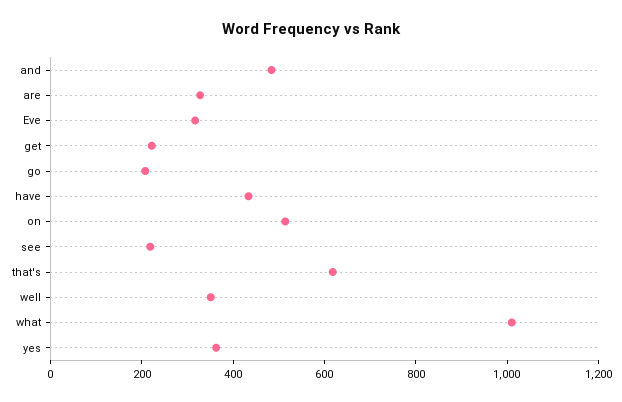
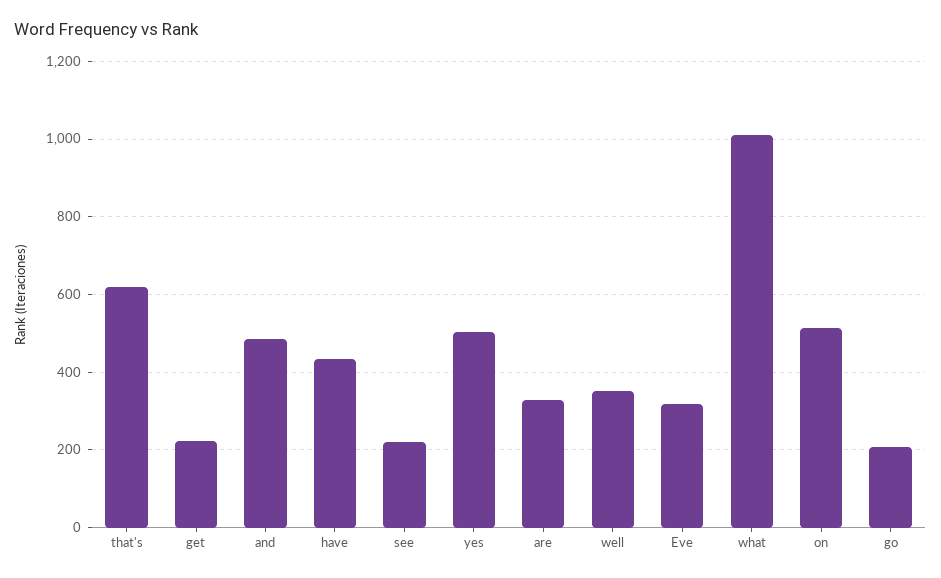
yes: 350 -> 500

